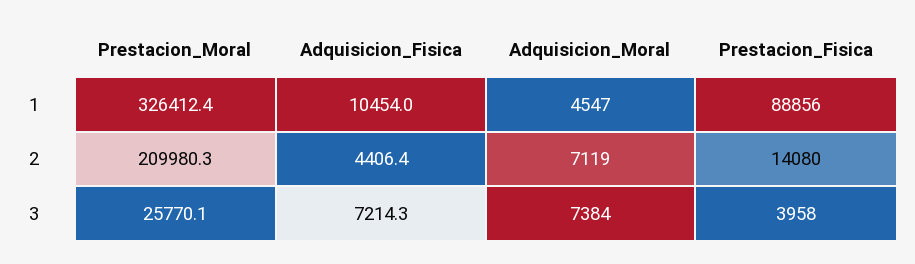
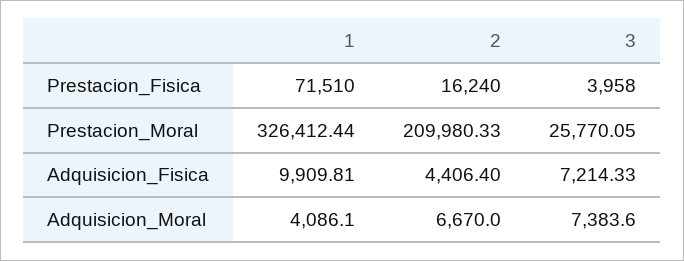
Adquisicion_Fisica, 1: 10454 -> 9909.81
Adquisicion_Moral, 1: 4547 -> 4086.1
Prestacion_Fisica, 1: 88856 -> 71510
Adquisicion_Moral, 2: 7119 -> 6670
Prestacion_Fisica, 2: 14080 -> 16240

